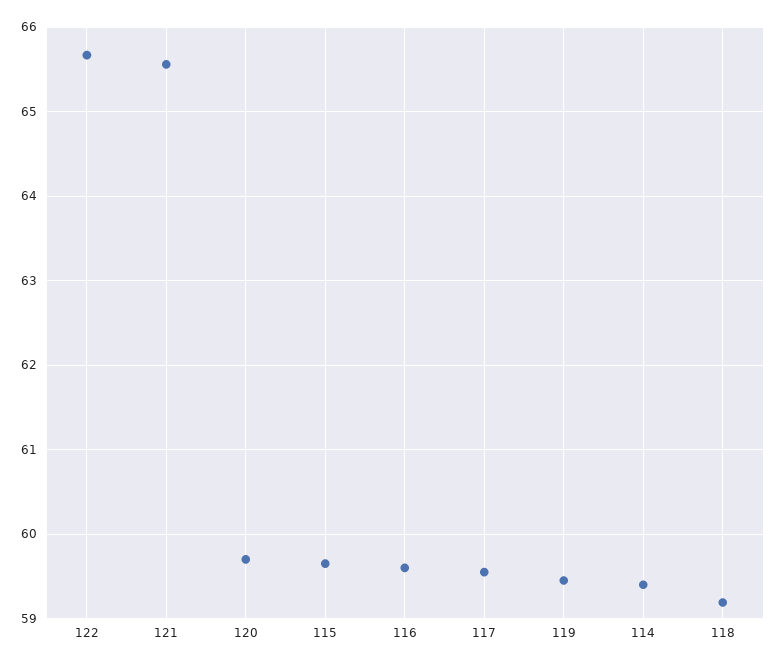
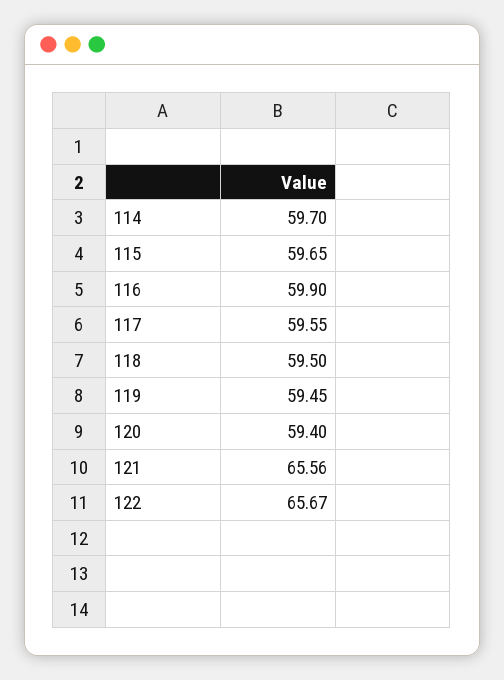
120: 59.7 -> 59.4
116: 59.6 -> 59.9
114: 59.4 -> 59.7
118: 59.2 -> 59.5

